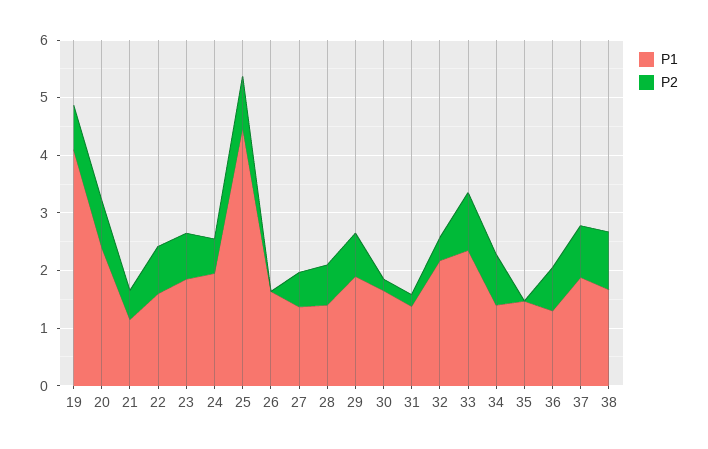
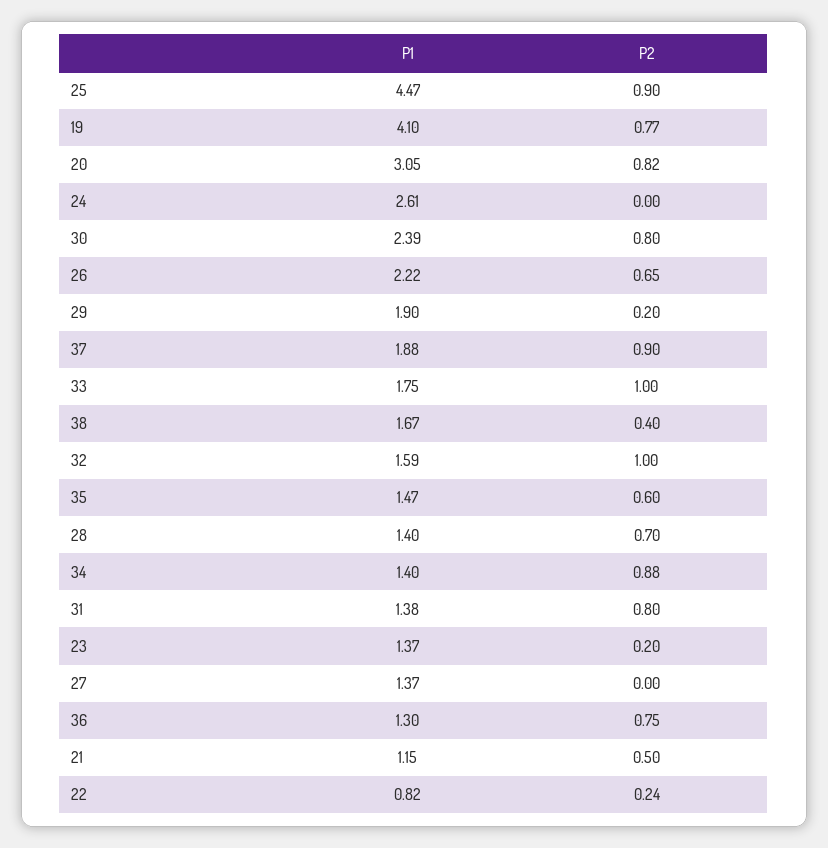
P1, 20: 2.4 -> 3.05
P1, 22: 1.6 -> 0.82
P2, 22: 0.8 -> 0.24
P1, 23: 1.8 -> 1.37
P2, 23: 0.8 -> 0.2
P1, 24: 2 -> 2.61
P2, 24: 0.6 -> 0
P1, 26: 1.6 -> 2.22
P2, 26: 0 -> 0.65
P2, 27: 0.6 -> 0
P2, 29: 0.8 -> 0.2
P1, 30: 1.6 -> 2.39
P2, 30: 0.2 -> 0.8
P2, 31: 0.2 -> 0.8
P1, 32: 2.2 -> 1.59
P2, 32: 0.4 -> 1
P1, 33: 2.4 -> 1.75
P2, 35: 0 -> 0.6
P2, 38: 1 -> 0.4

